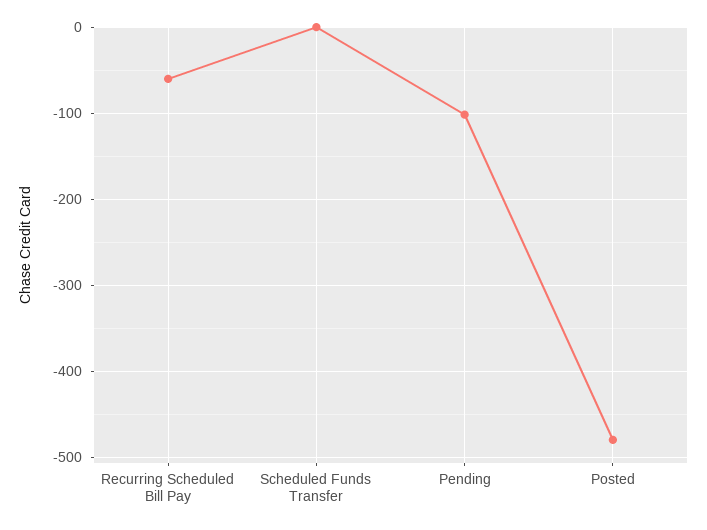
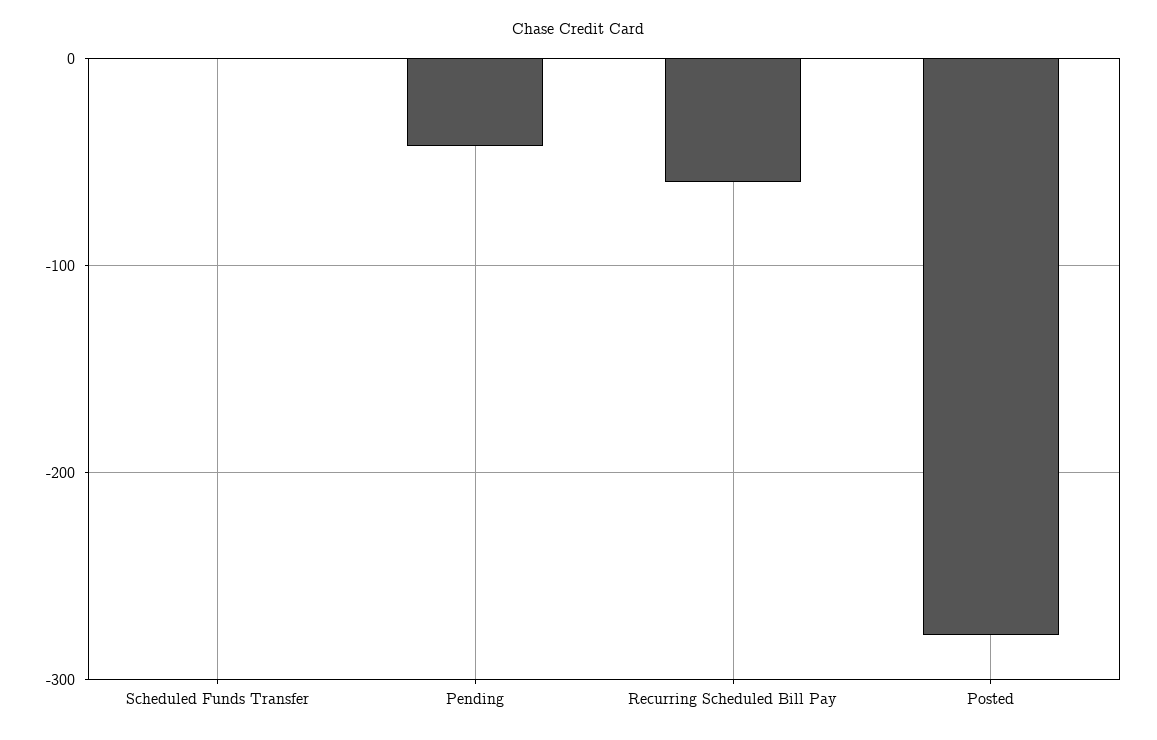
Pending: -100 -> -40
Posted: -480 -> -280

